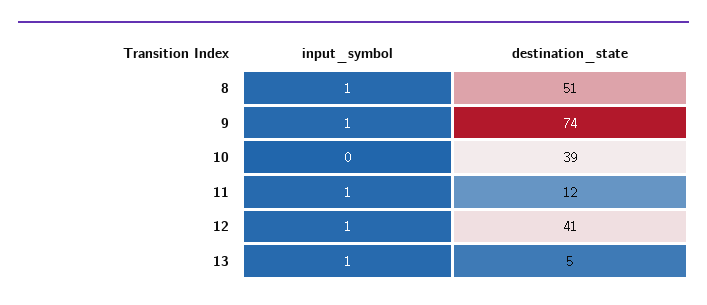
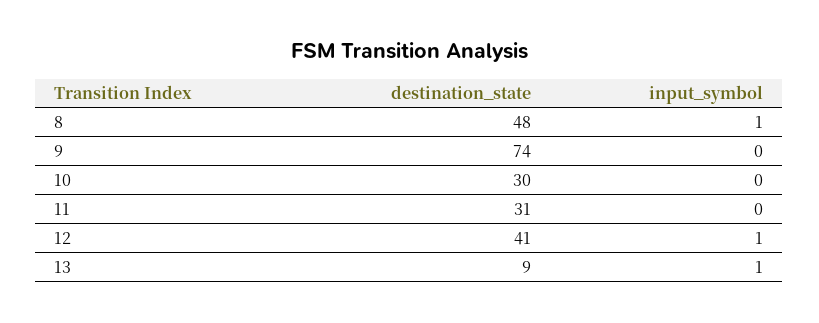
destination_state, 8: 51 -> 48
input_symbol, 9: 1 -> 0
destination_state, 10: 39 -> 30
input_symbol, 11: 1 -> 0
destination_state, 11: 12 -> 31
destination_state, 13: 5 -> 9

